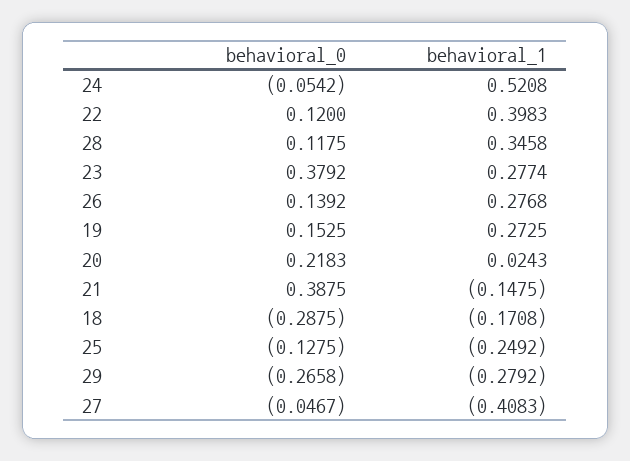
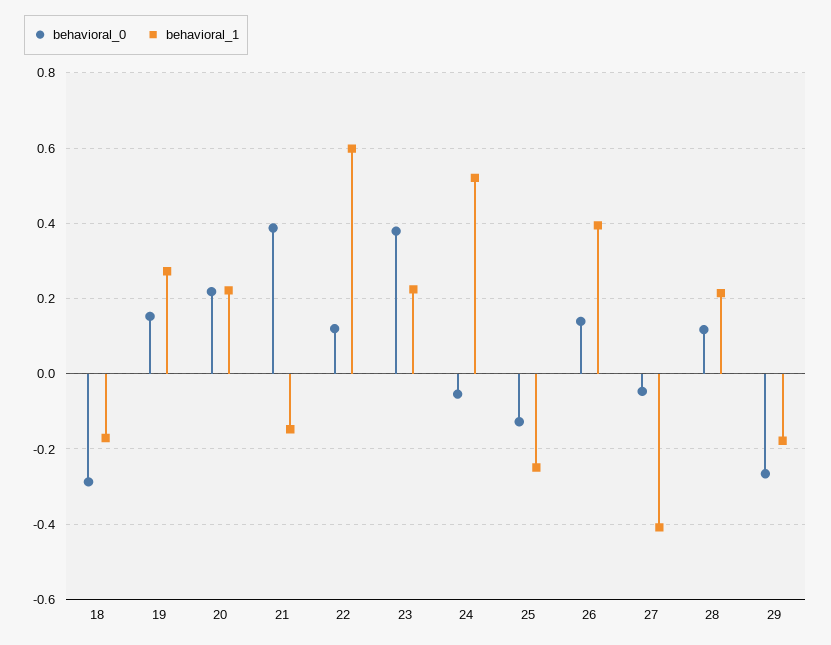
behavioral_1, 22: 0.3983 -> 0.6
behavioral_1, 28: 0.3458 -> 0.22
behavioral_1, 23: 0.2774 -> 0.22
behavioral_1, 26: 0.2768 -> 0.4
behavioral_1, 20: 0.0243 -> 0.22
behavioral_1, 29: -0.2792 -> -0.18

